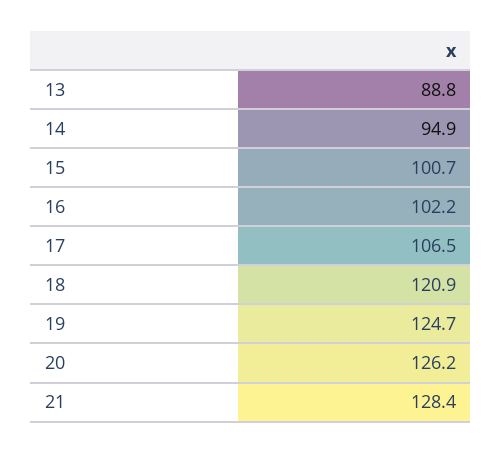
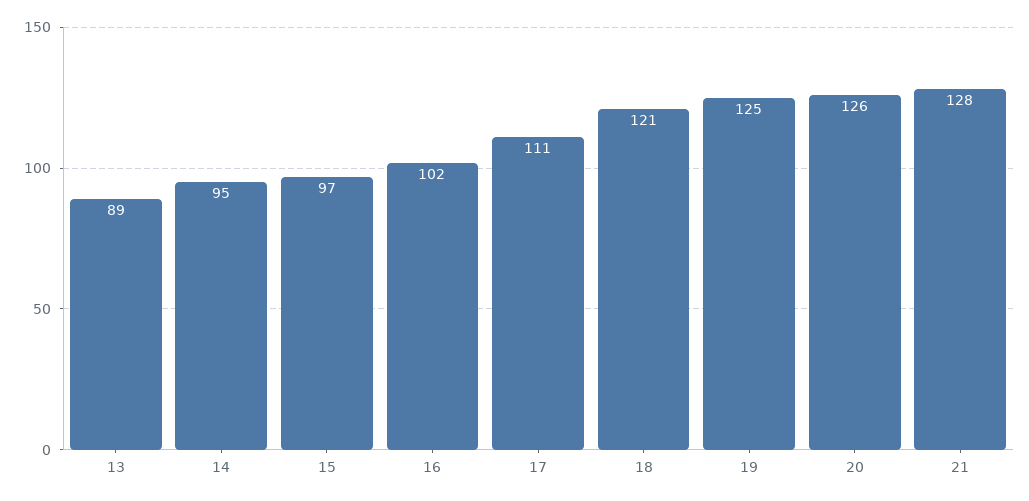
15: 100.7 -> 97
17: 106.5 -> 111

